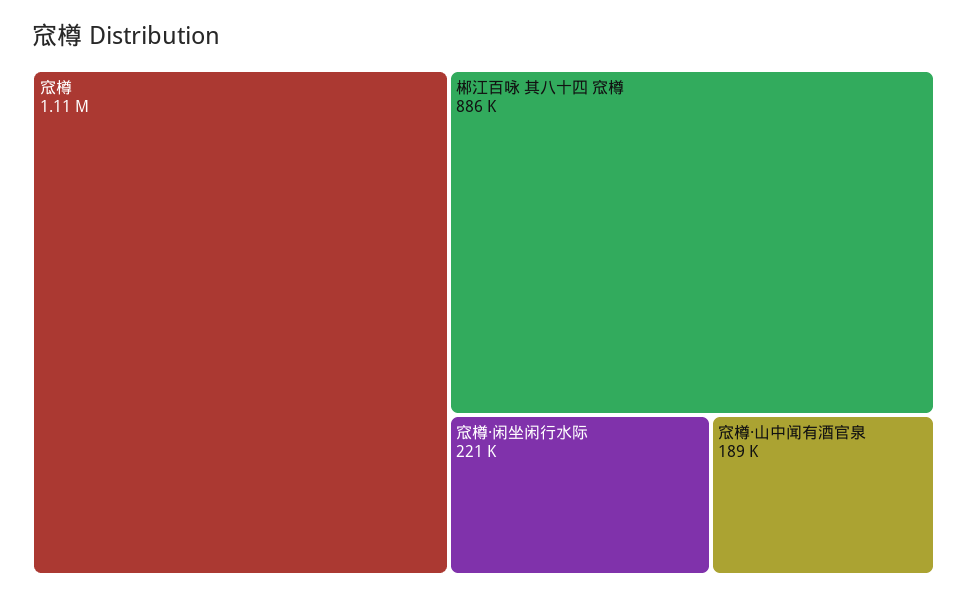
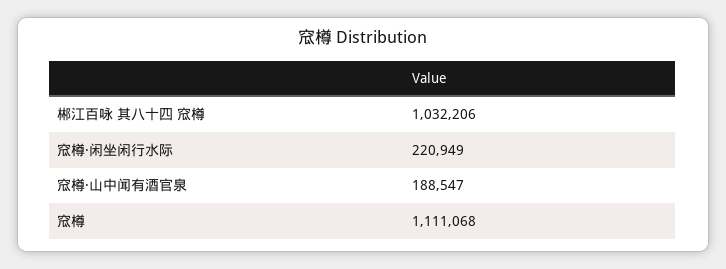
郴江百咏 其八十四 窊樽: 886000 -> 1032206

